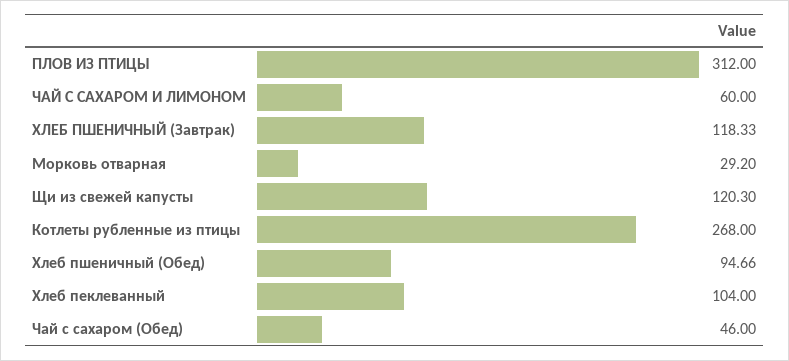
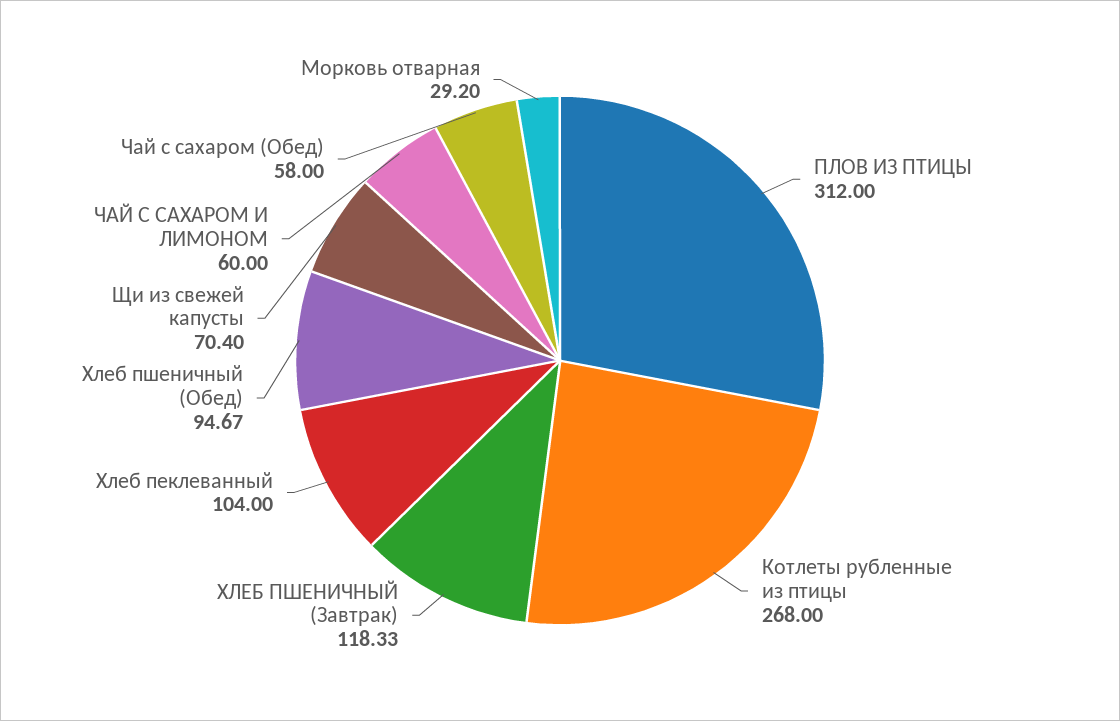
Щи из свежей капусты: 120.3 -> 70.4
Хлеб пшеничный (Обед): 94.66 -> 94.67
Чай с сахаром (Обед): 46 -> 58

